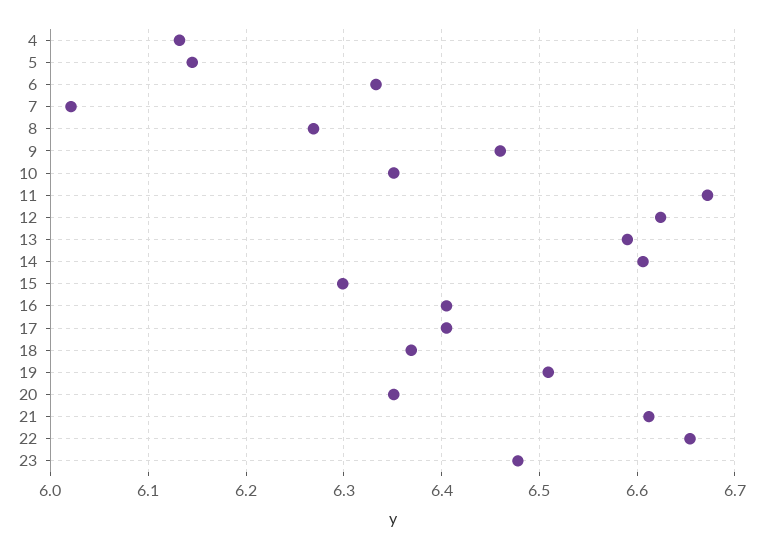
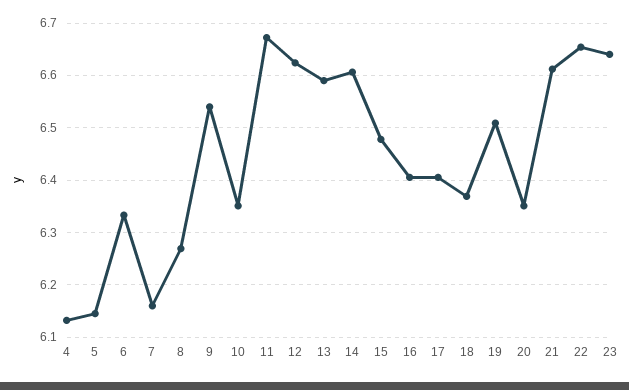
7: 6.02 -> 6.16
9: 6.46 -> 6.54
15: 6.3 -> 6.48
23: 6.48 -> 6.64

